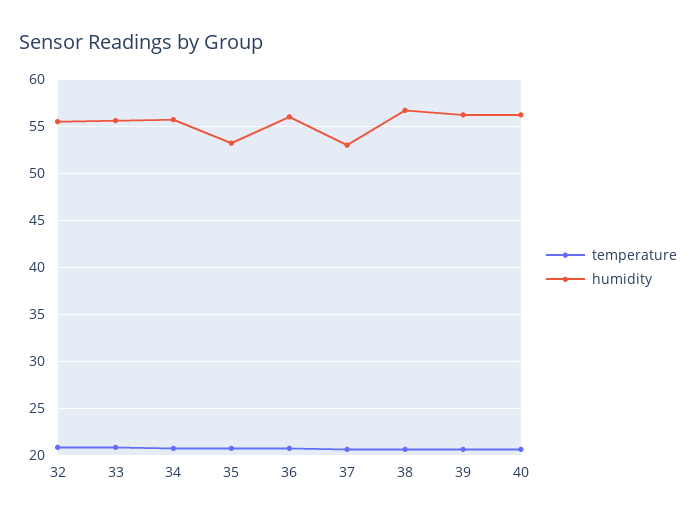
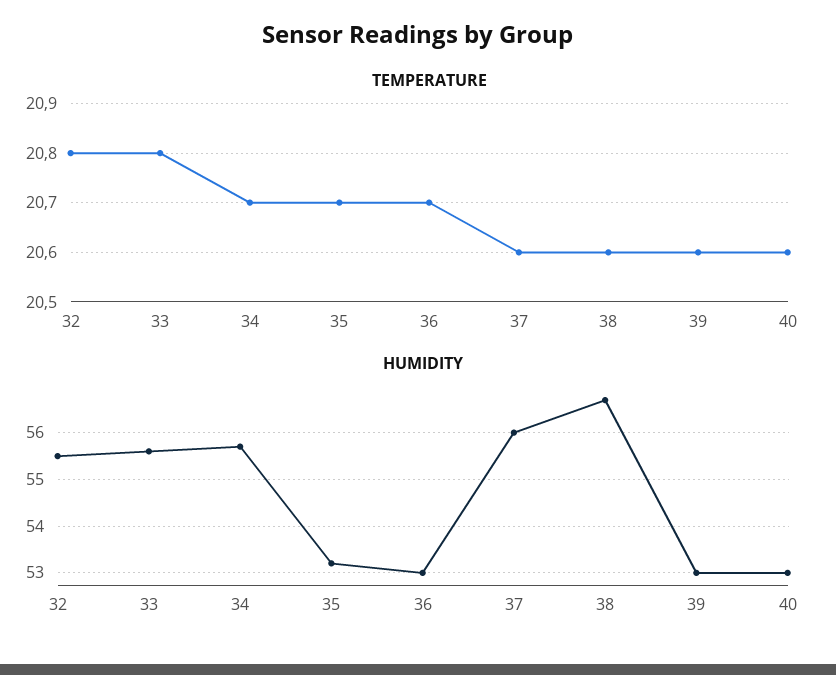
humidity, 36: 56 -> 53
humidity, 37: 53 -> 56
humidity, 39: 56 -> 53
humidity, 40: 56 -> 53

